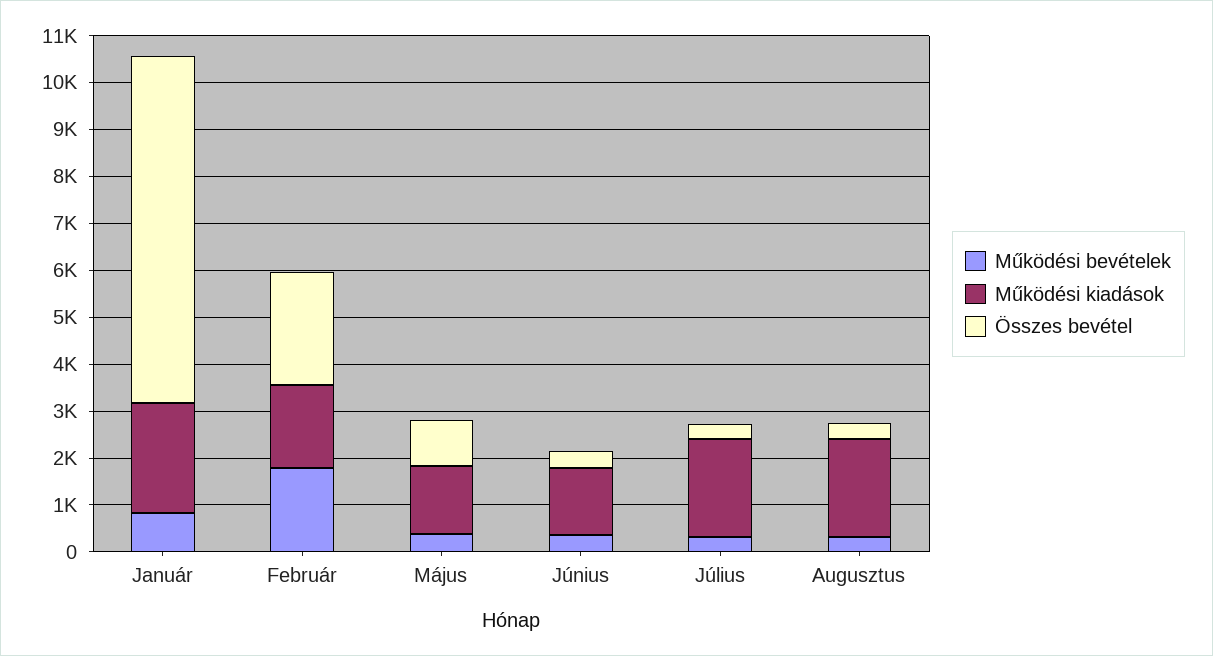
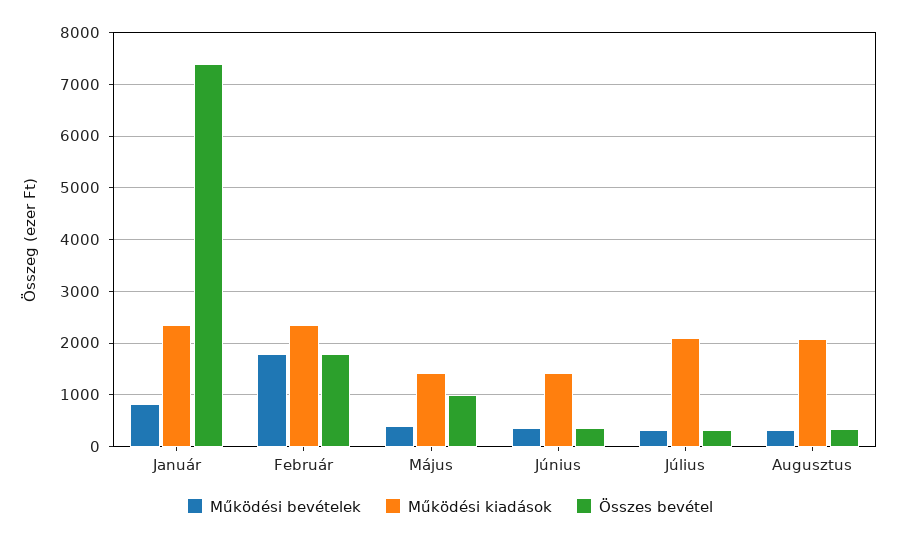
Működési kiadások, Február: 1800 -> 2400
Összes bevétel, Február: 2400 -> 1800

